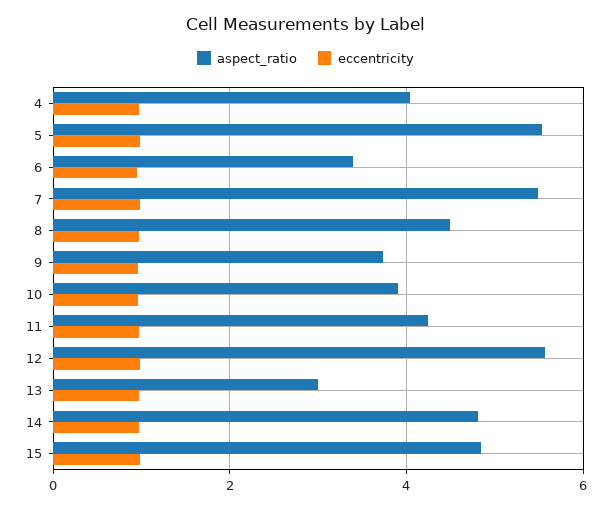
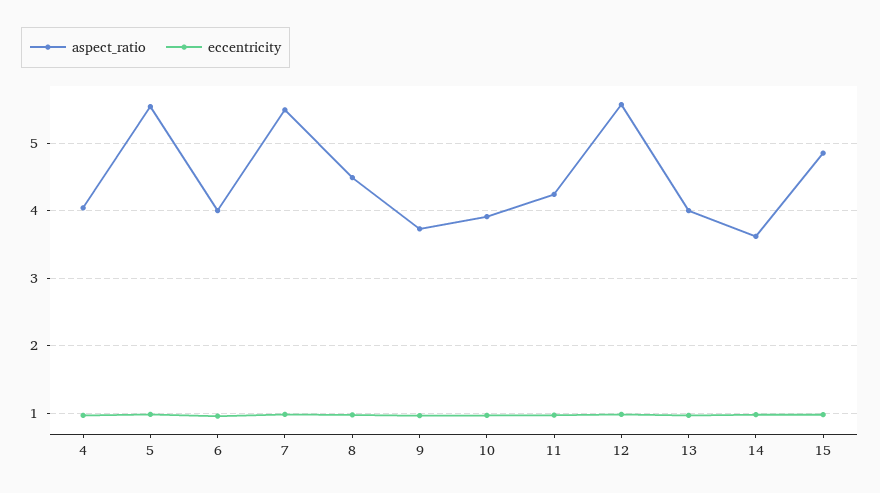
aspect_ratio, 6: 3.4 -> 4
aspect_ratio, 13: 3 -> 4
aspect_ratio, 14: 4.8 -> 3.6

